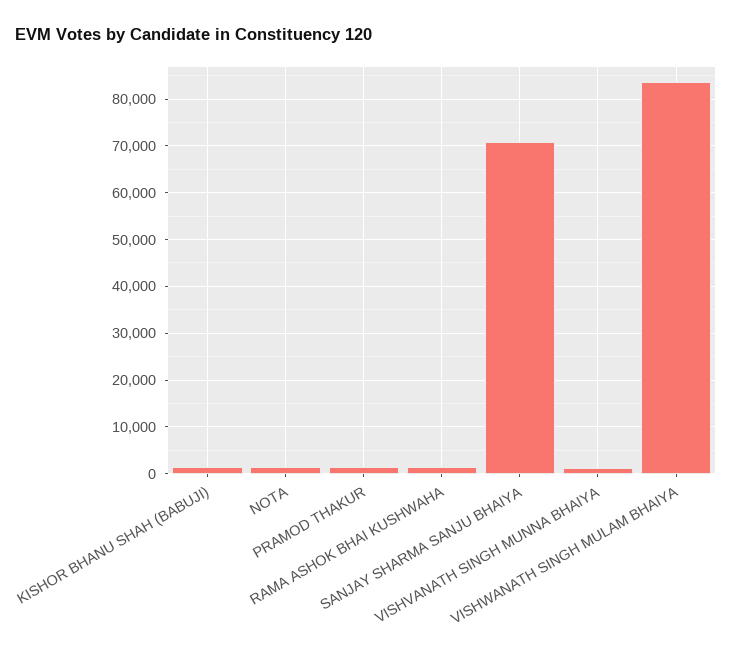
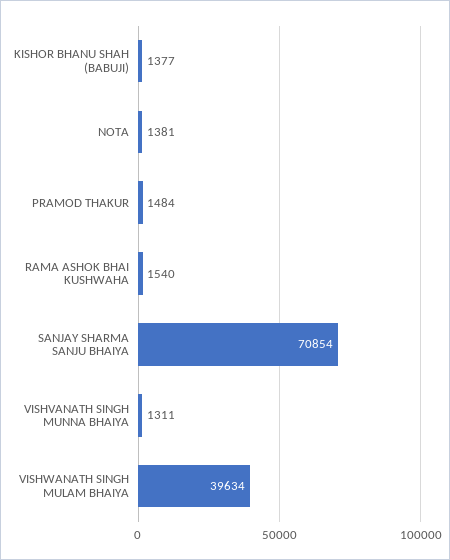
VISHWANATH SINGH MULAM BHAIYA: 84000 -> 39634

